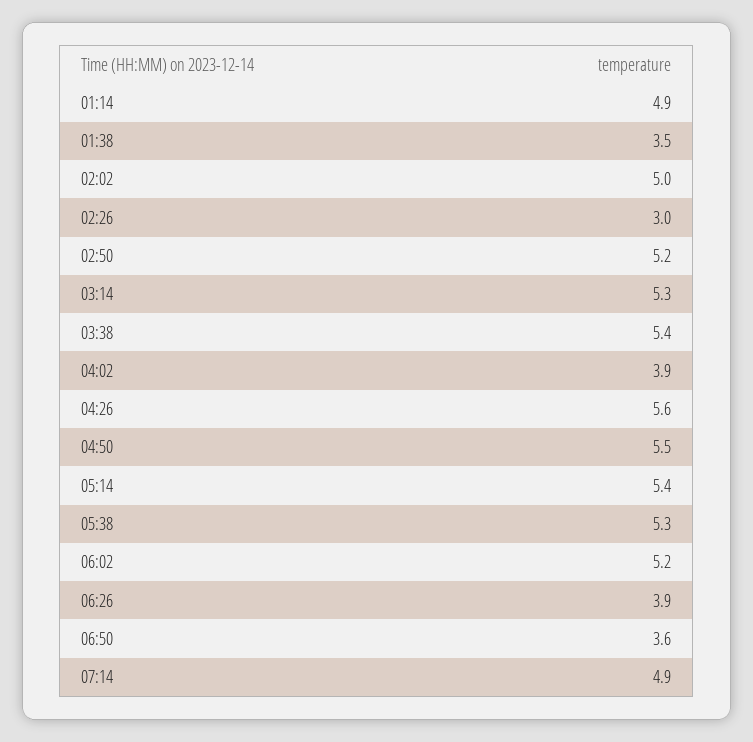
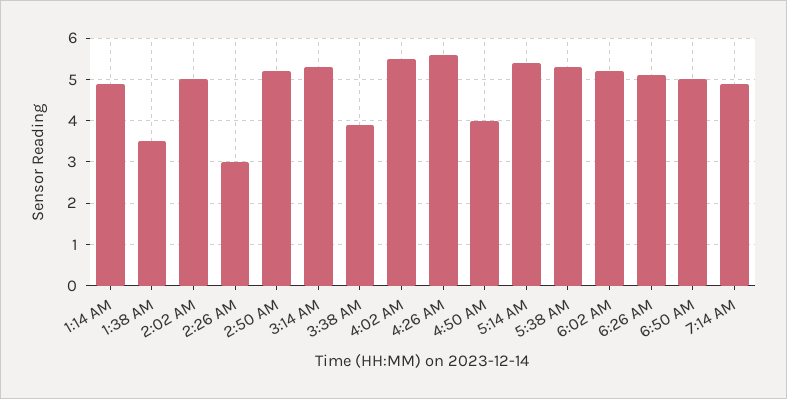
03:38: 5.4 -> 4
04:02: 3.9 -> 5.5
04:50: 5.5 -> 4
06:26: 3.9 -> 5
06:50: 3.6 -> 5

